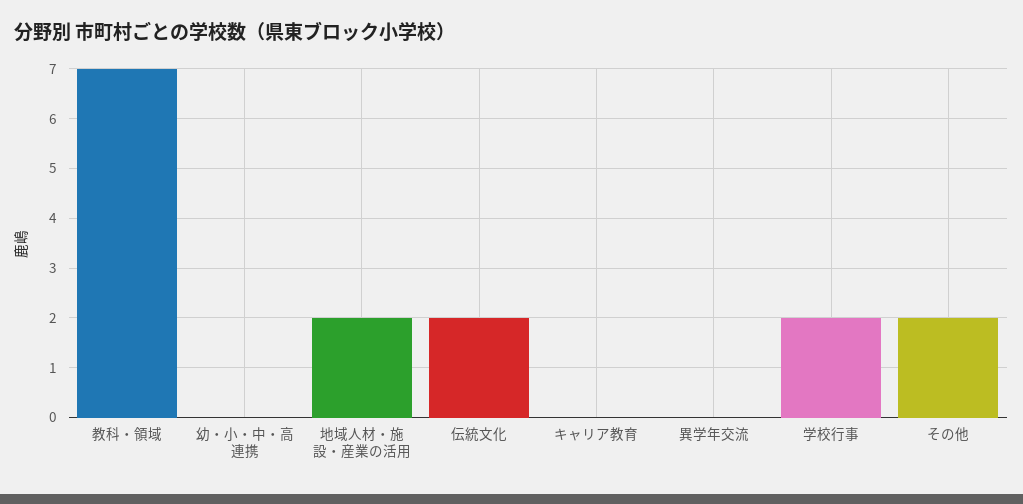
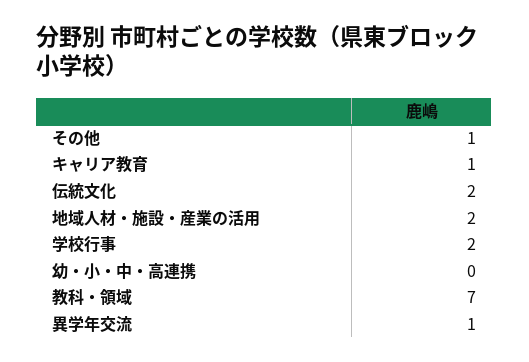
キャリア教育: 0 -> 1
異学年交流: 0 -> 1
その他: 2 -> 1

